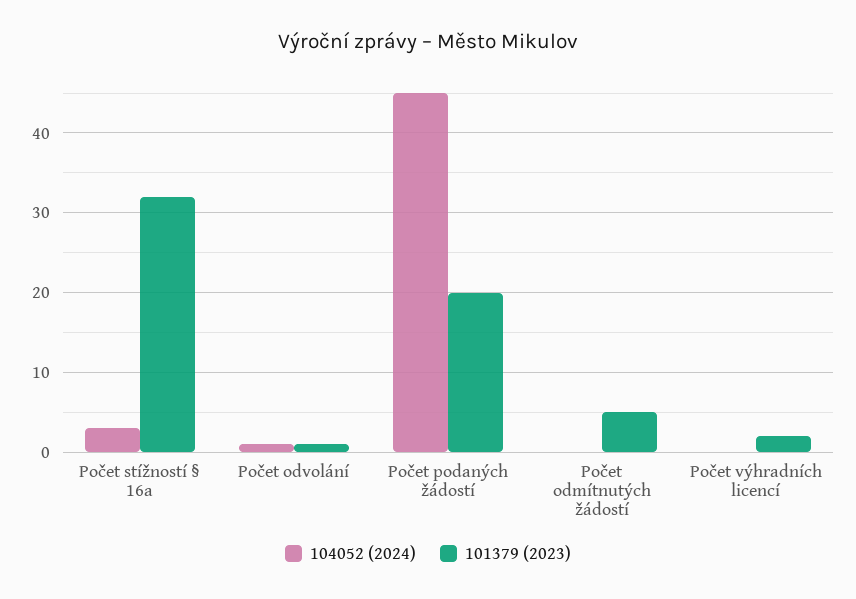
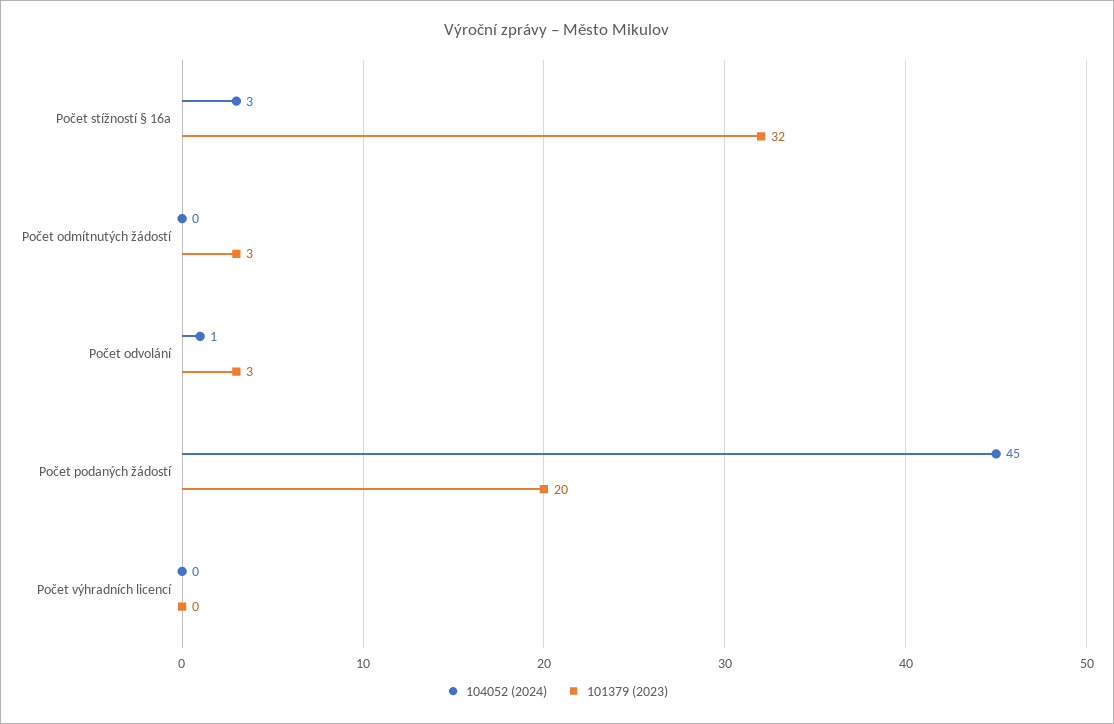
101379 (2023), Počet odvolání: 1 -> 3
101379 (2023), Počet odmítnutých žádostí: 5 -> 3
101379 (2023), Počet výhradních licencí: 2 -> 0

